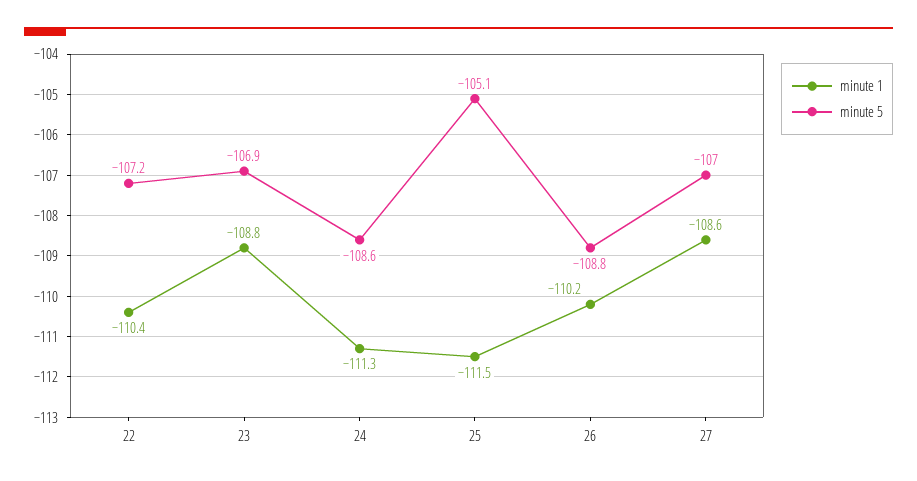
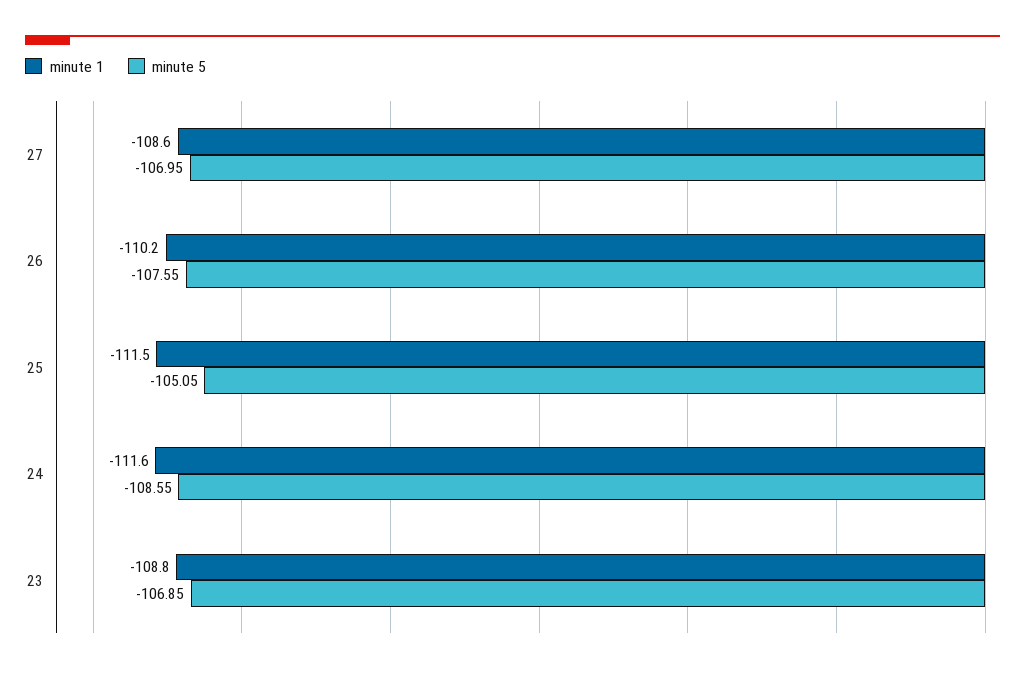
minute 1, 22: -110.4 -> none
minute 5, 22: -107.2 -> none
minute 1, 24: -111.3 -> -111.6
minute 5, 26: -108.8 -> -107.55

